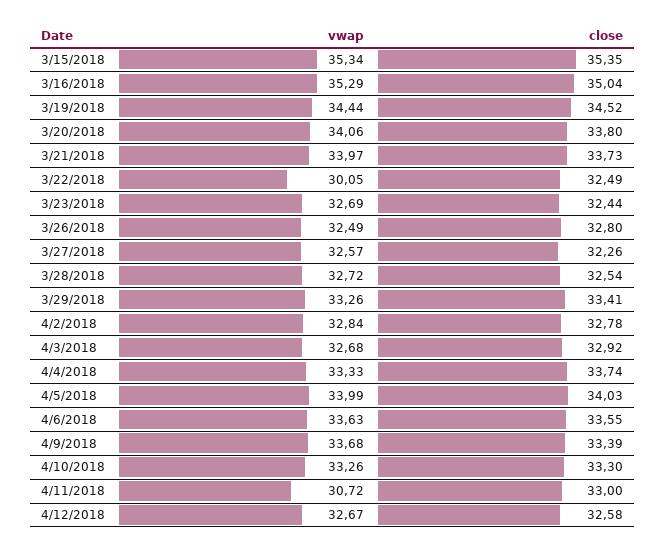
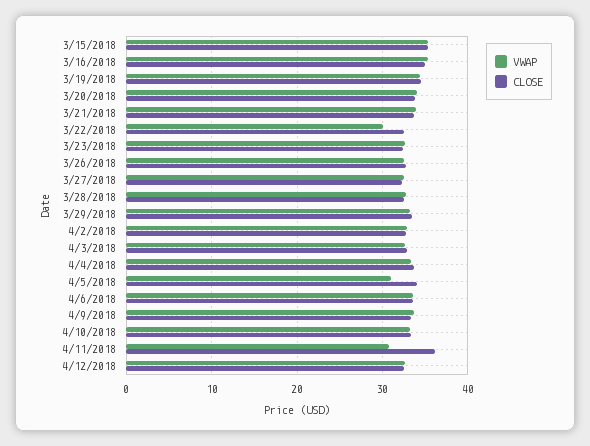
vwap, 4/5/2018: 33.99 -> 31
close, 4/11/2018: 33 -> 36

